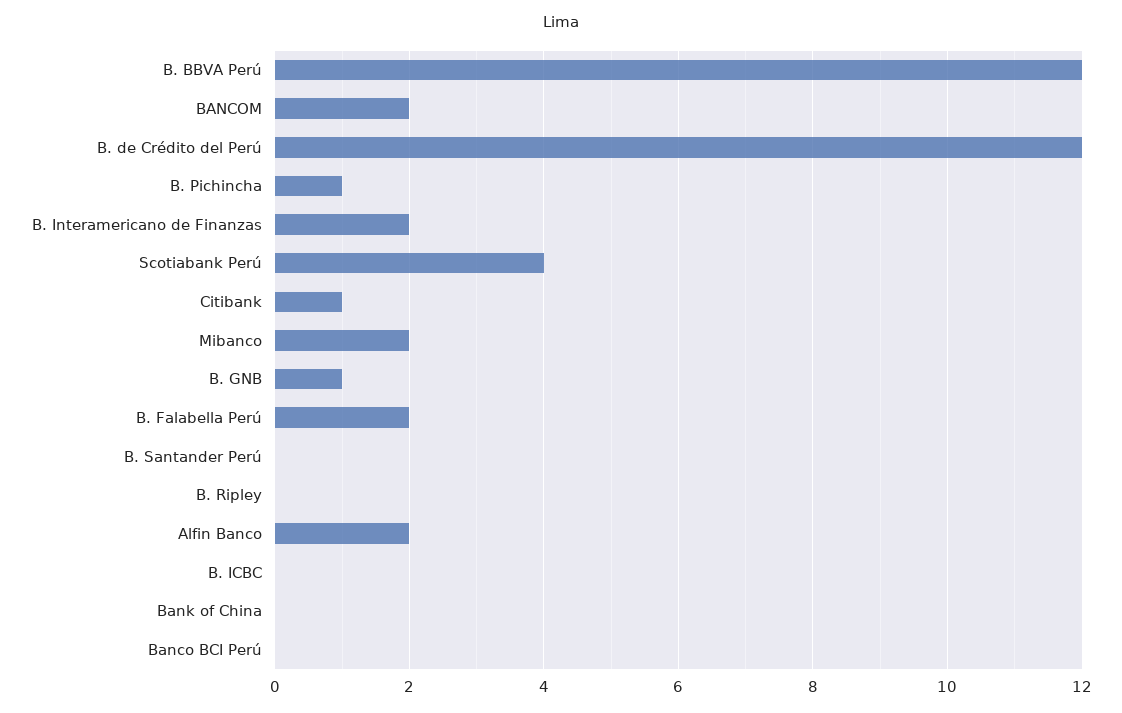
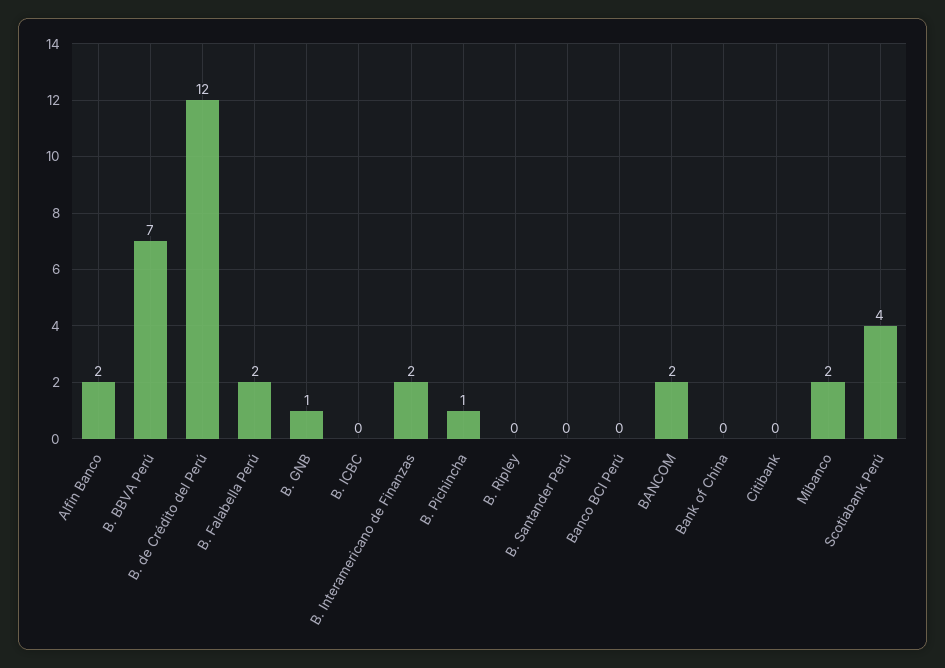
B. BBVA Perú: 12 -> 7
Citibank: 1 -> 0

